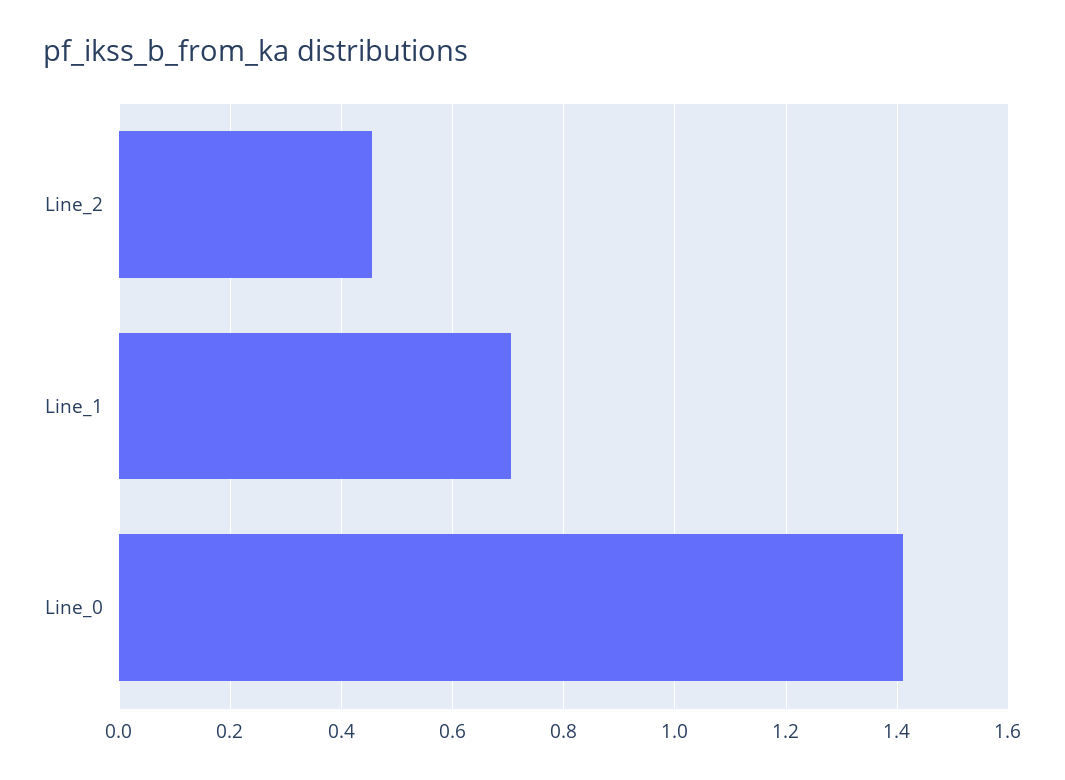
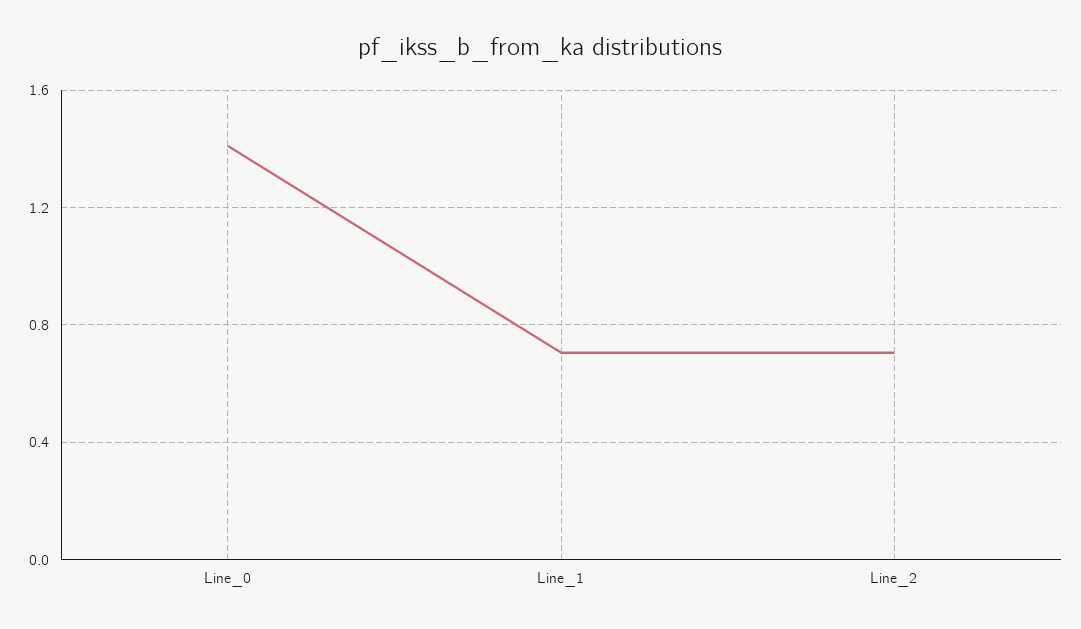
Line_2: 0.46 -> 0.7

